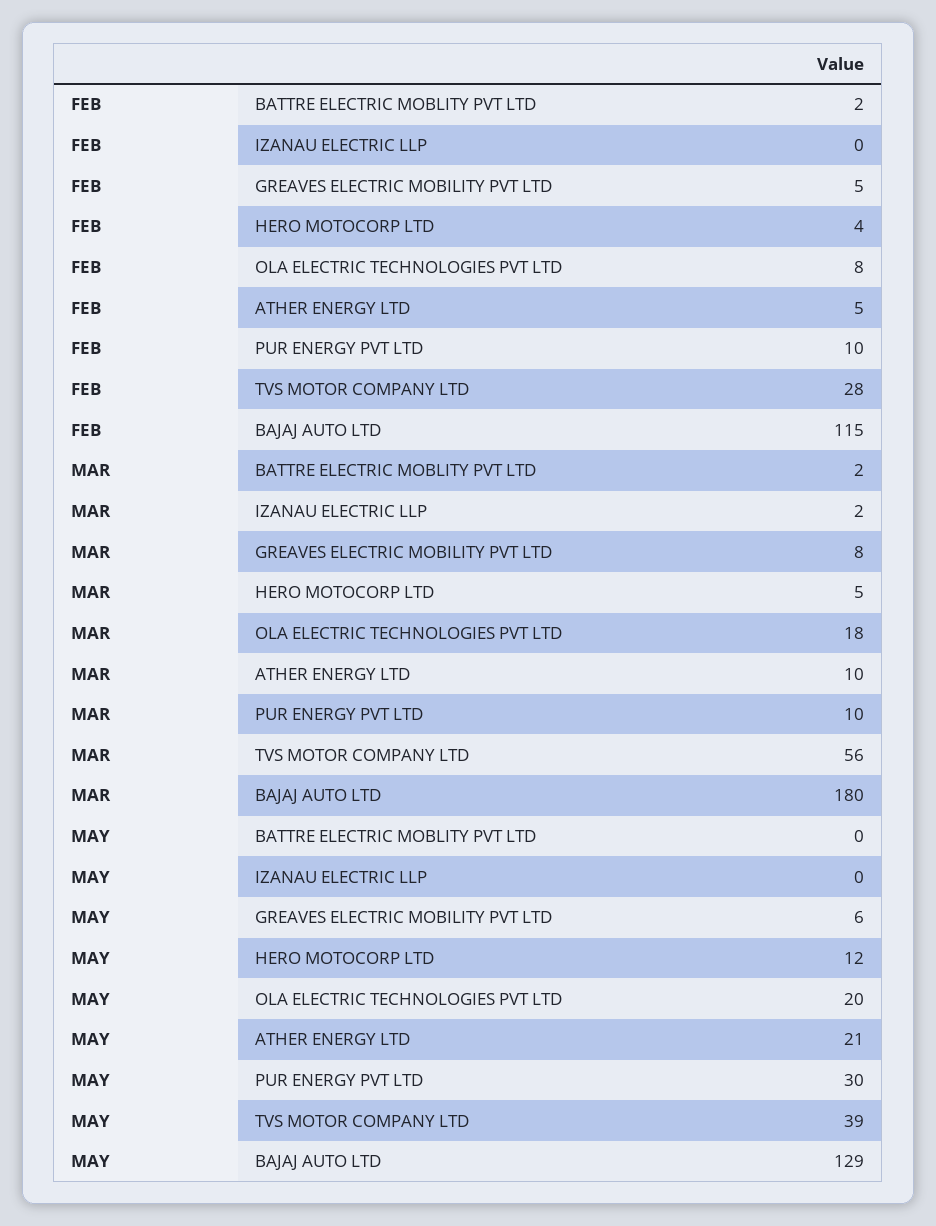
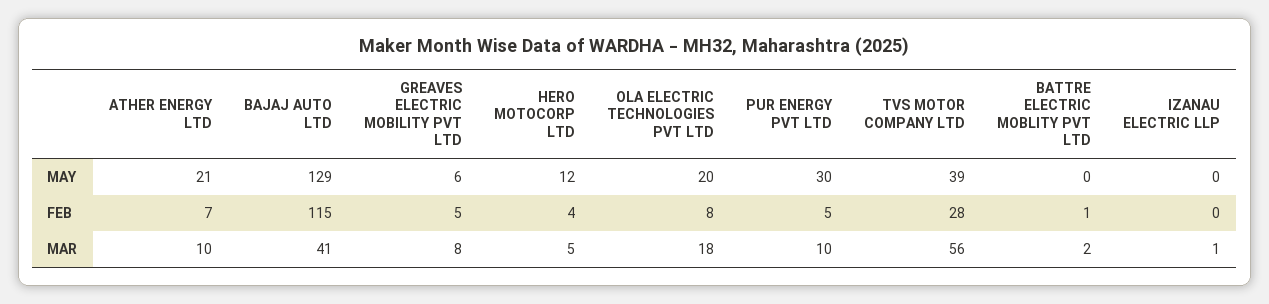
FEB, BATTRE ELECTRIC MOBLITY PVT LTD: 2 -> 1
FEB, ATHER ENERGY LTD: 5 -> 7
FEB, PUR ENERGY PVT LTD: 10 -> 5
MAR, IZANAU ELECTRIC LLP: 2 -> 1
MAR, BAJAJ AUTO LTD: 180 -> 41

